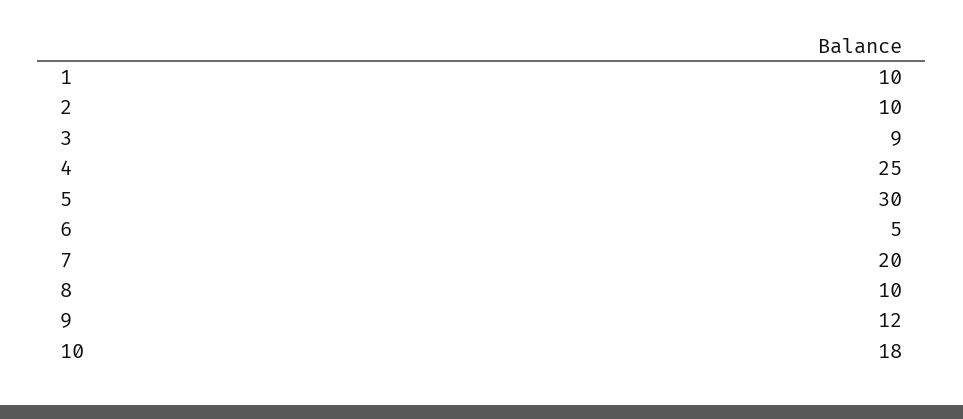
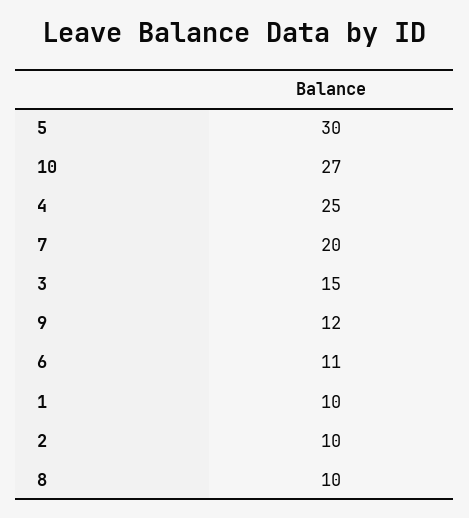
3: 9 -> 15
6: 5 -> 11
10: 18 -> 27

